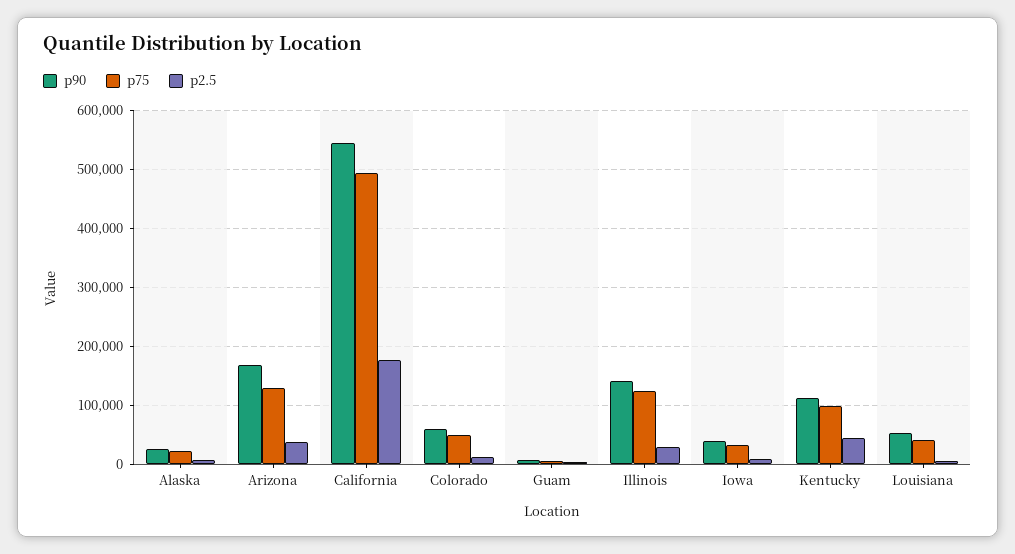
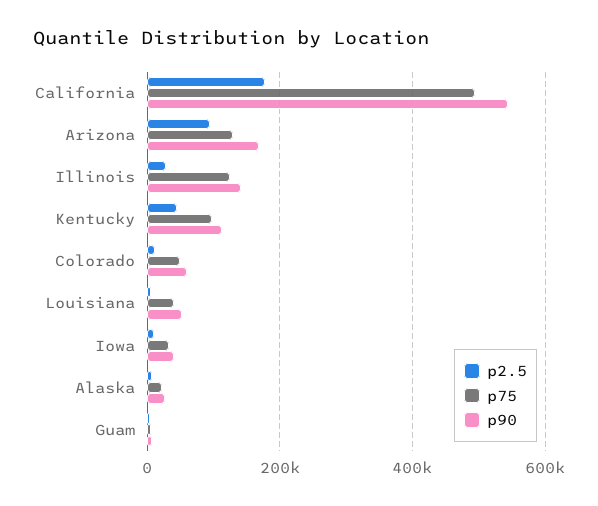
p2.5, Arizona: 40000 -> 100000

